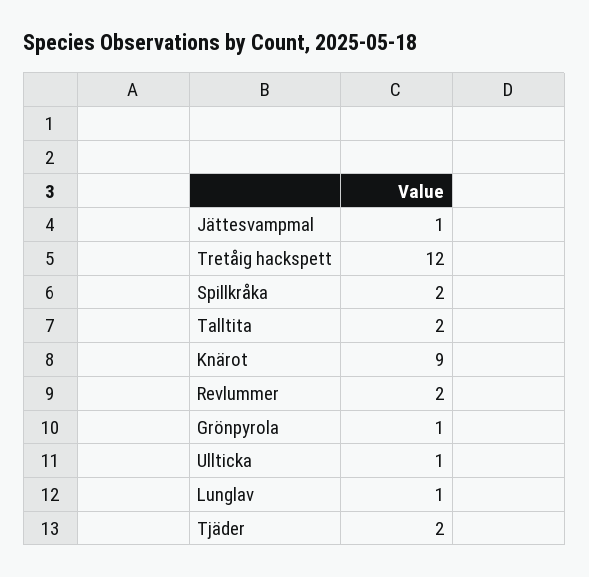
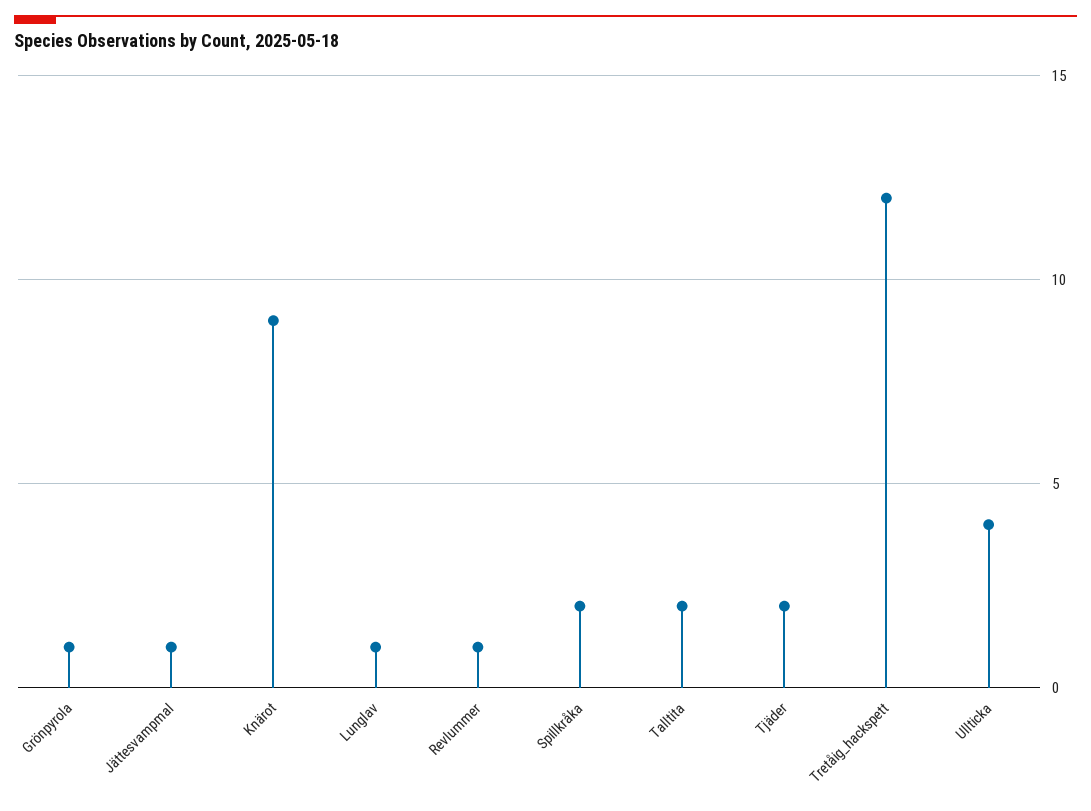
Revlummer: 2 -> 1
Ullticka: 1 -> 4

